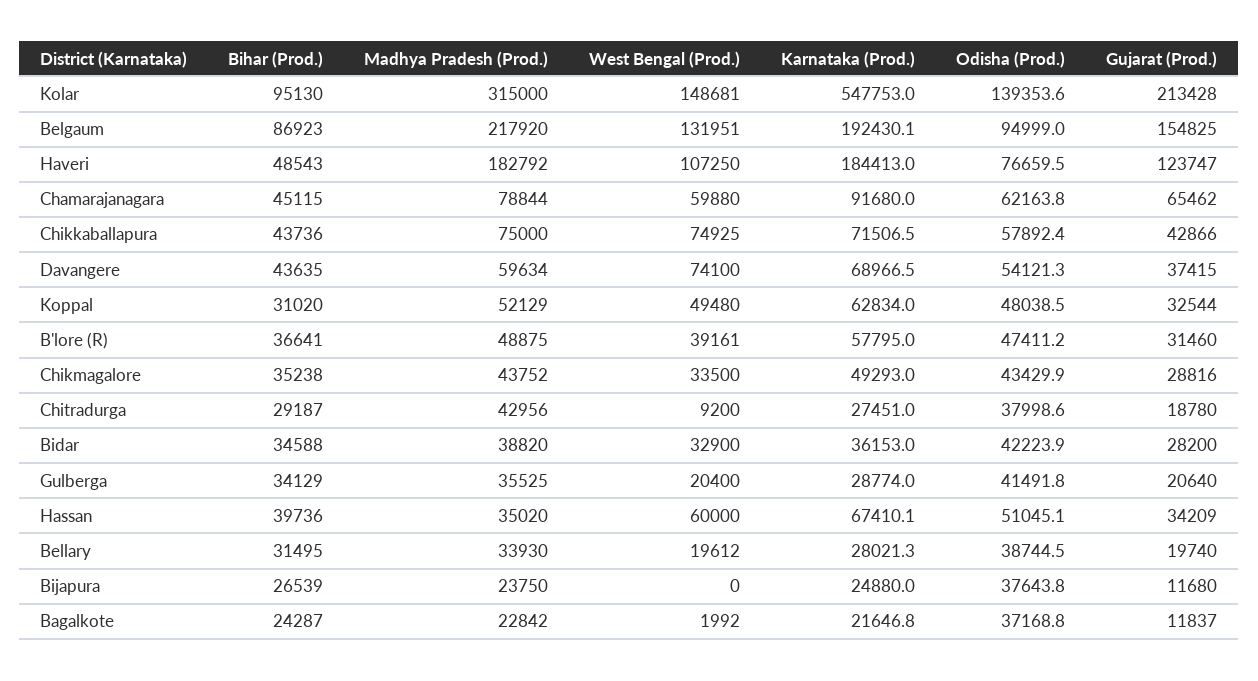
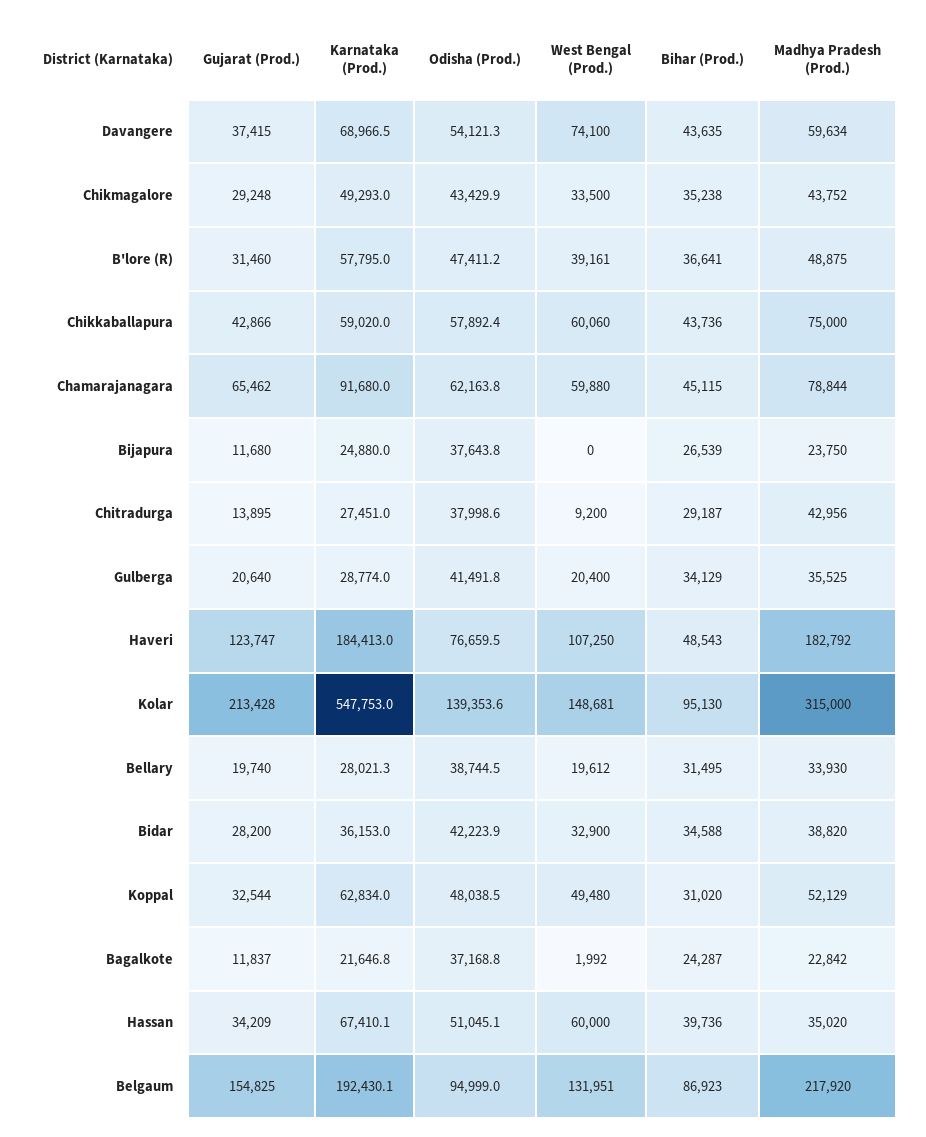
West Bengal (Prod.), Chikkaballapura: 74925 -> 60060
Karnataka (Prod.), Chikkaballapura: 71506.5 -> 59020
Gujarat (Prod.), Chikmagalore: 28816 -> 29248
Gujarat (Prod.), Chitradurga: 18780 -> 13895

